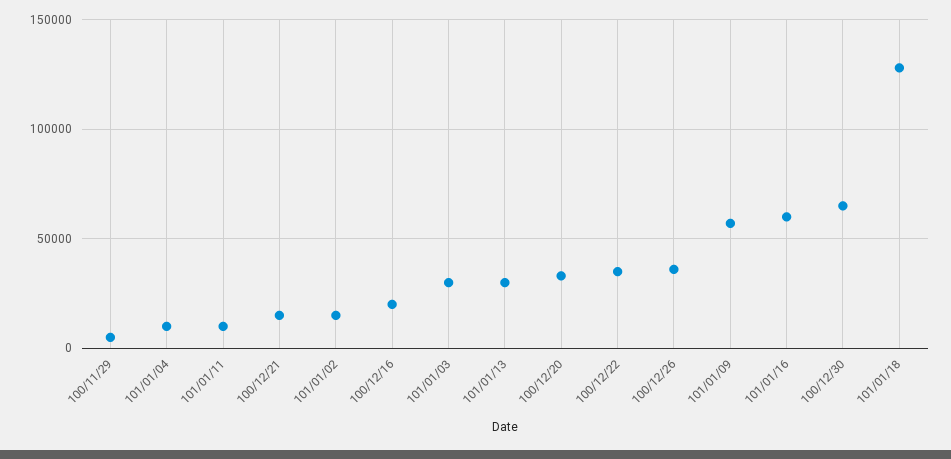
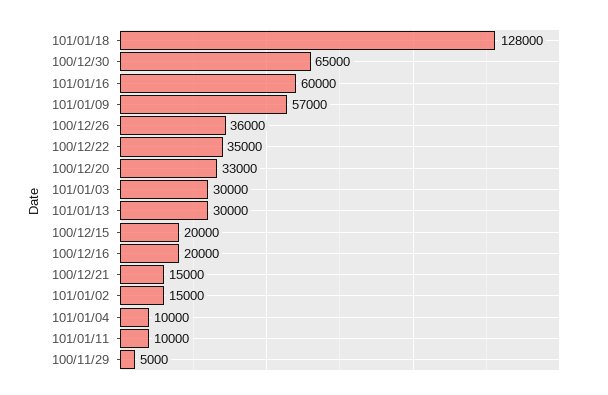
100/12/15: none -> 20000

